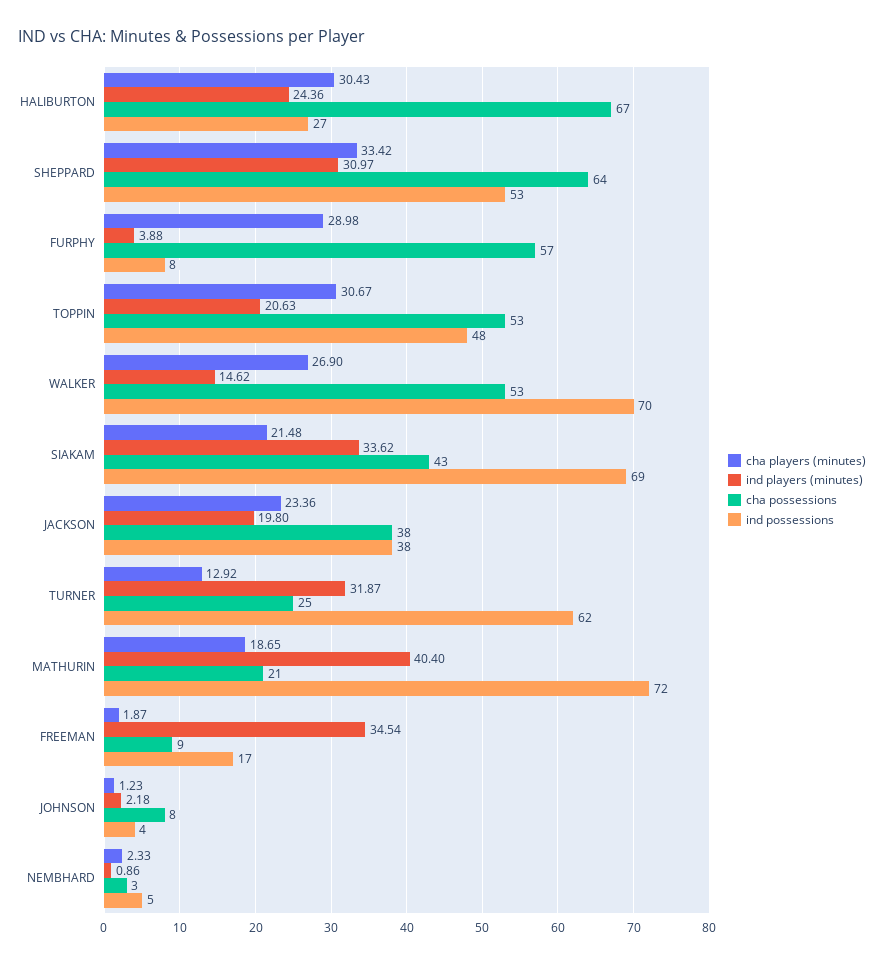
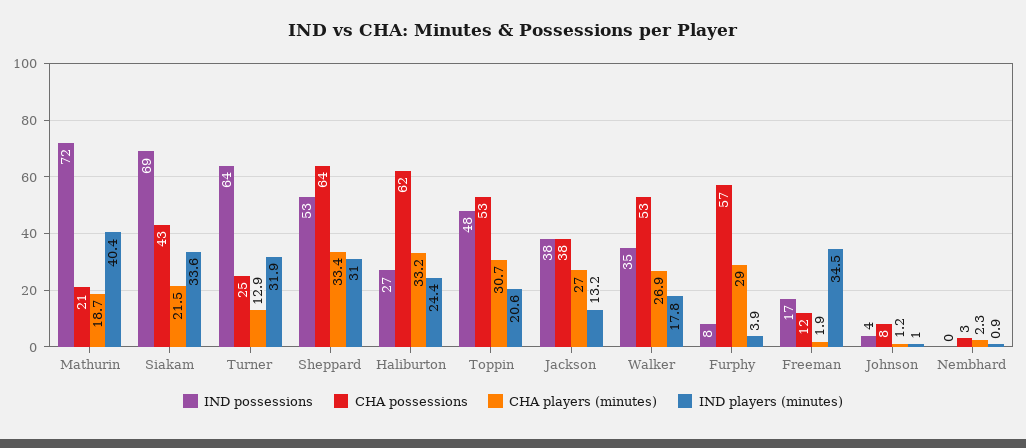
cha players (minutes), HALIBURTON: 30.43 -> 33.2
cha possessions, HALIBURTON: 67 -> 62
ind players (minutes), WALKER: 14.62 -> 17.8
ind possessions, WALKER: 70 -> 35
cha players (minutes), JACKSON: 23.36 -> 27
ind players (minutes), JACKSON: 19.8 -> 13.2
ind possessions, TURNER: 62 -> 64
cha possessions, FREEMAN: 9 -> 12
ind players (minutes), JOHNSON: 2.18 -> 1
ind possessions, NEMBHARD: 5 -> 0

